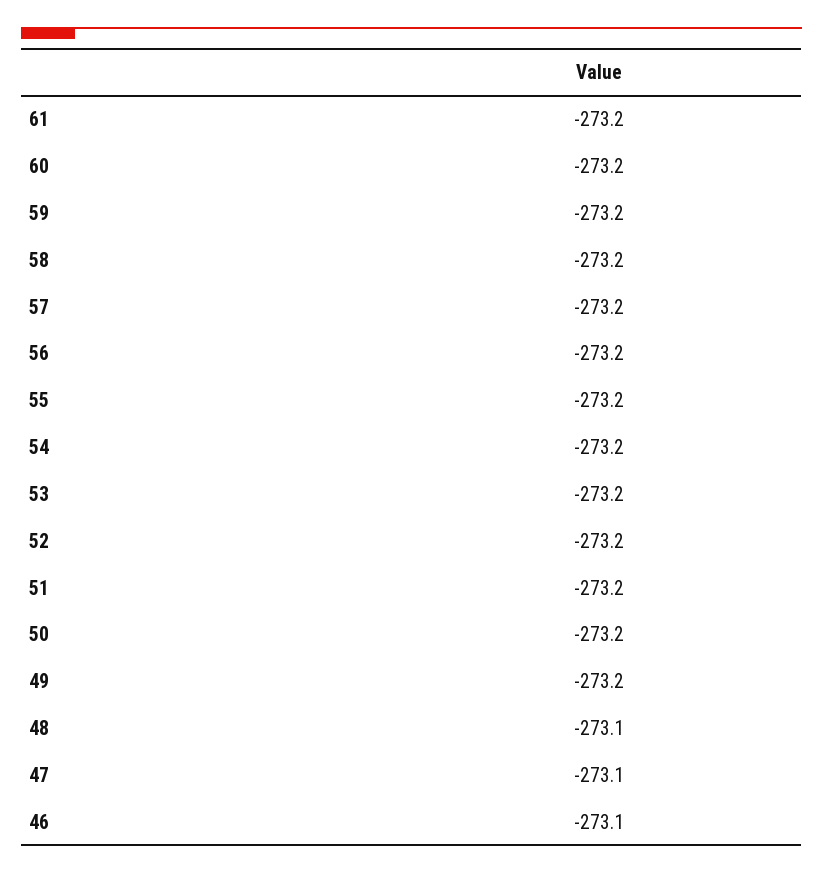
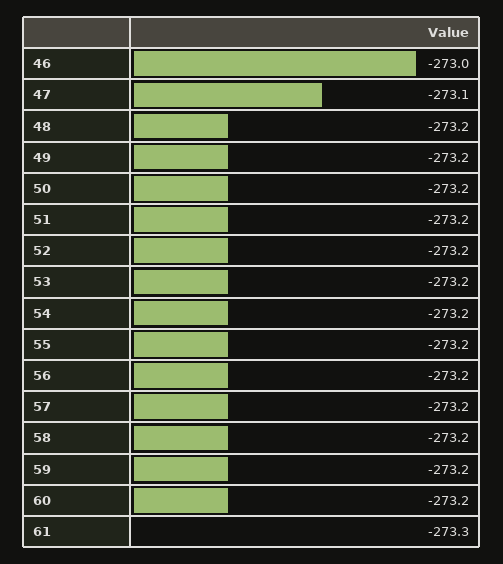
61: -273.2 -> -273.3
48: -273.1 -> -273.2
46: -273.1 -> -273

